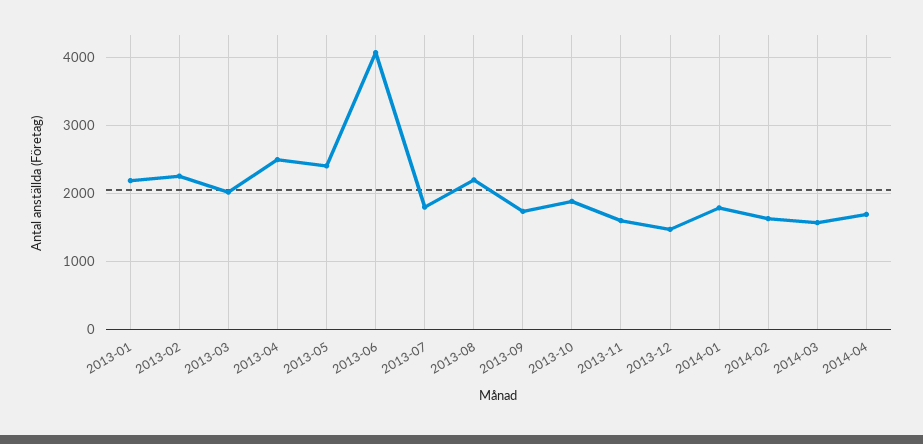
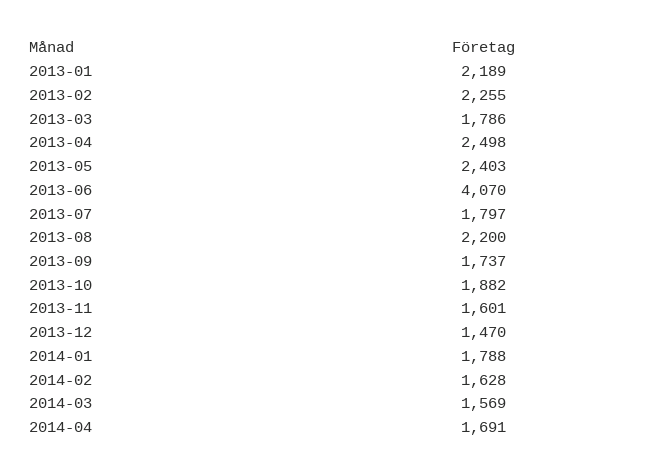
2013-03: 2000 -> 1786

